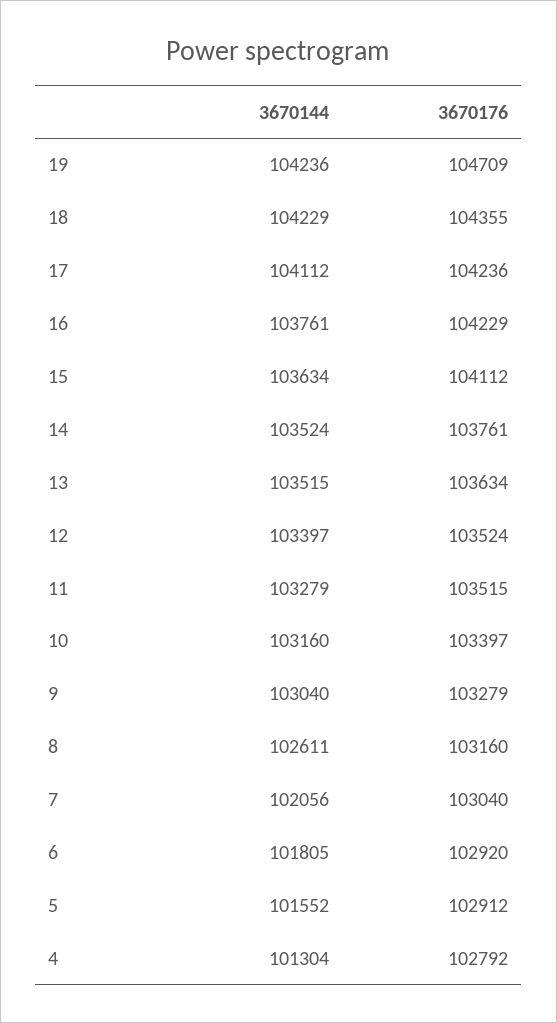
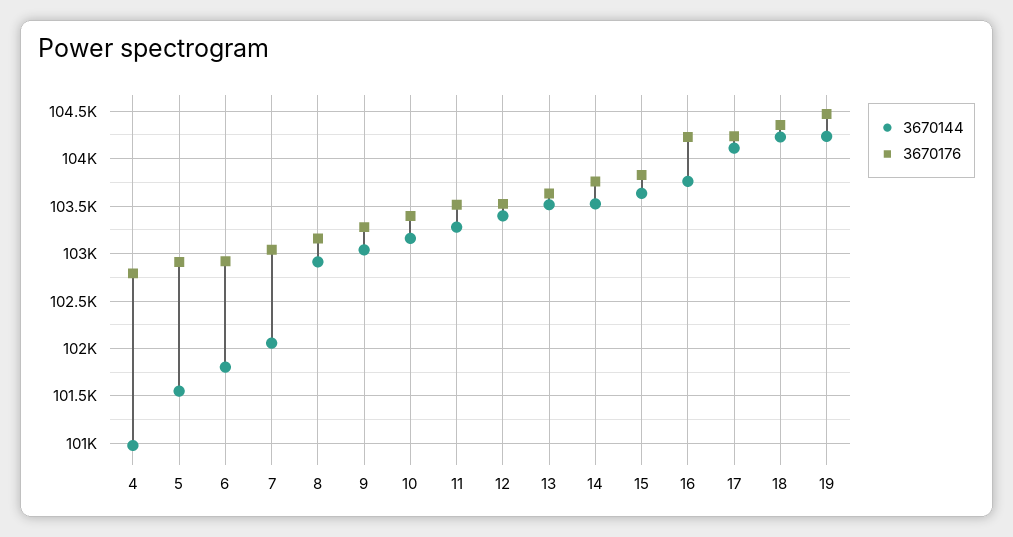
3670176, 19: 104709 -> 104500
3670176, 15: 104112 -> 103800
3670144, 8: 102611 -> 102900
3670144, 4: 101304 -> 101000

